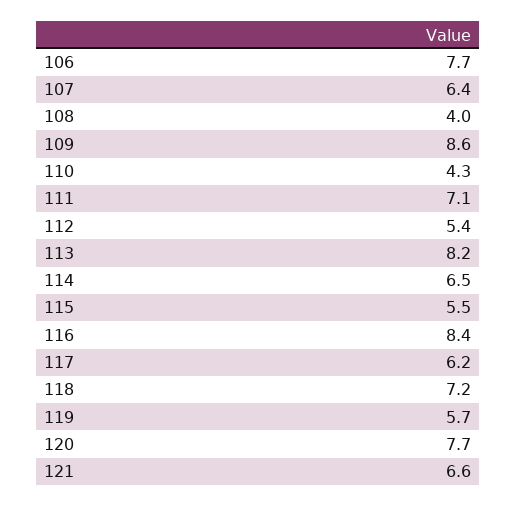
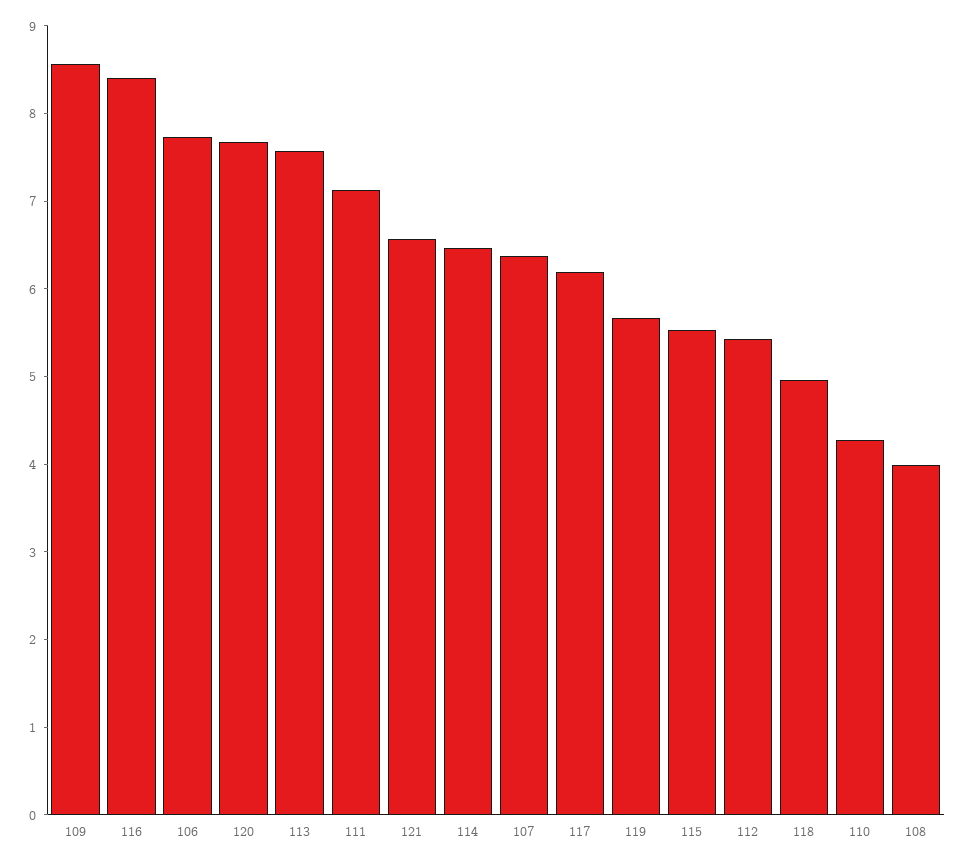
113: 8.2 -> 7.6
118: 7.2 -> 5

